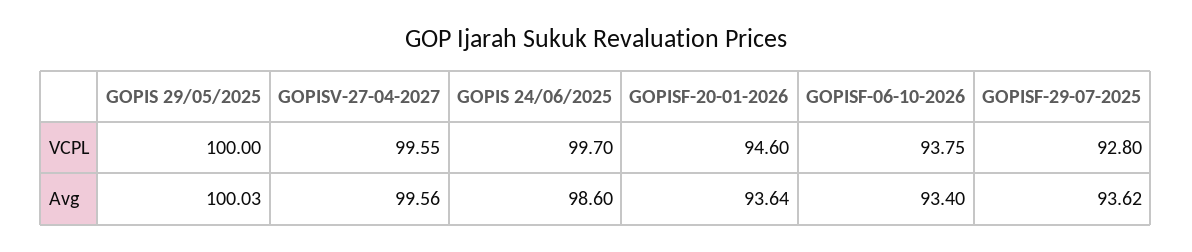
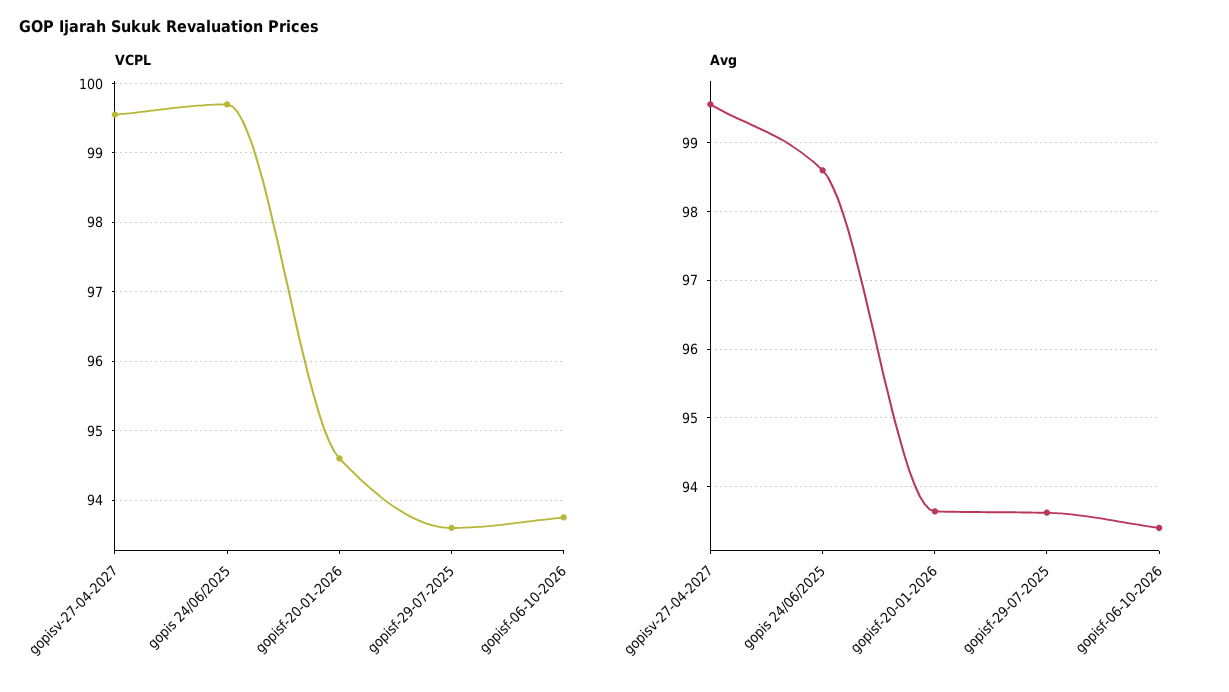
VCPL, GOPIS 29/05/2025: 100 -> none
VCPL, GOPISF-29-07-2025: 92.8 -> 93.6
Avg, GOPIS 29/05/2025: 100.03 -> none

